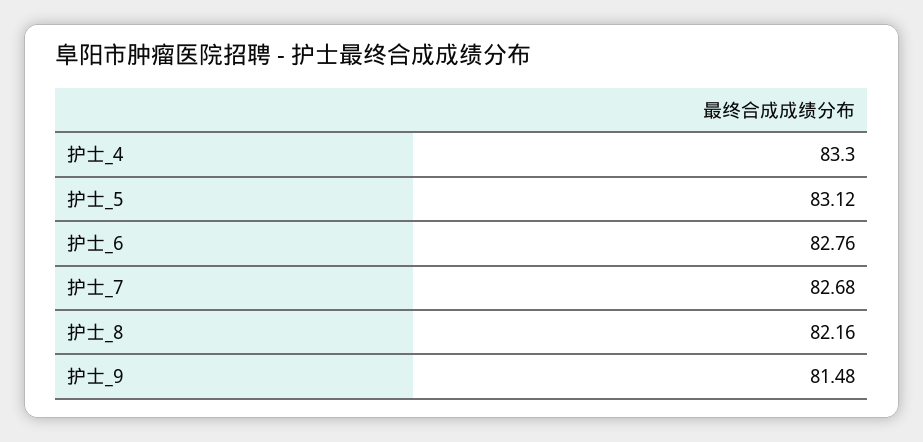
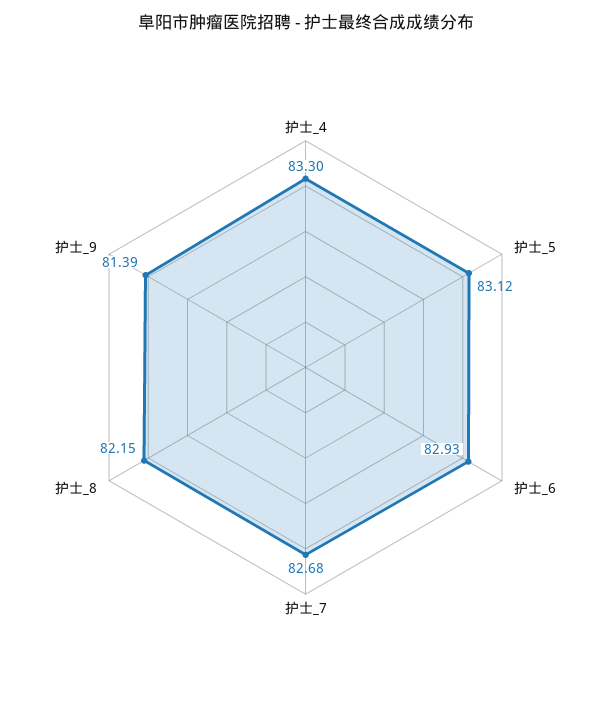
护士_6: 82.76 -> 82.93
护士_8: 82.16 -> 82.15
护士_9: 81.48 -> 81.39

